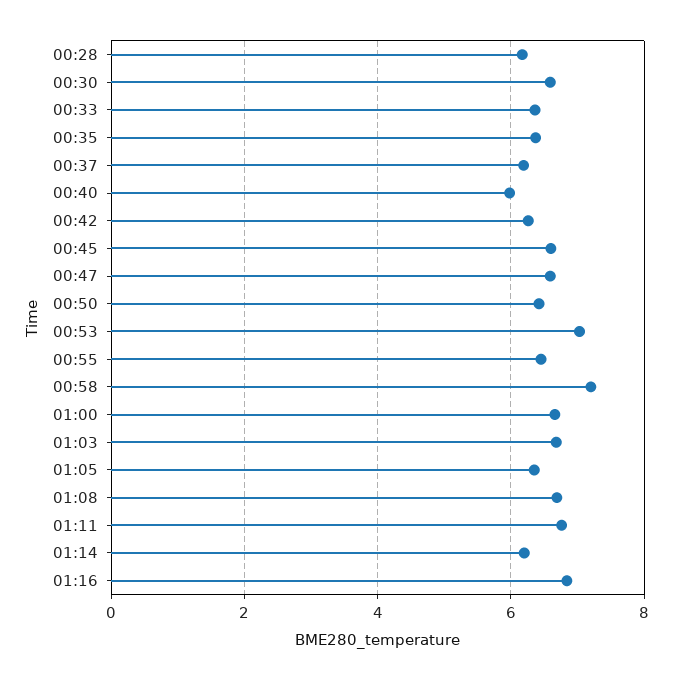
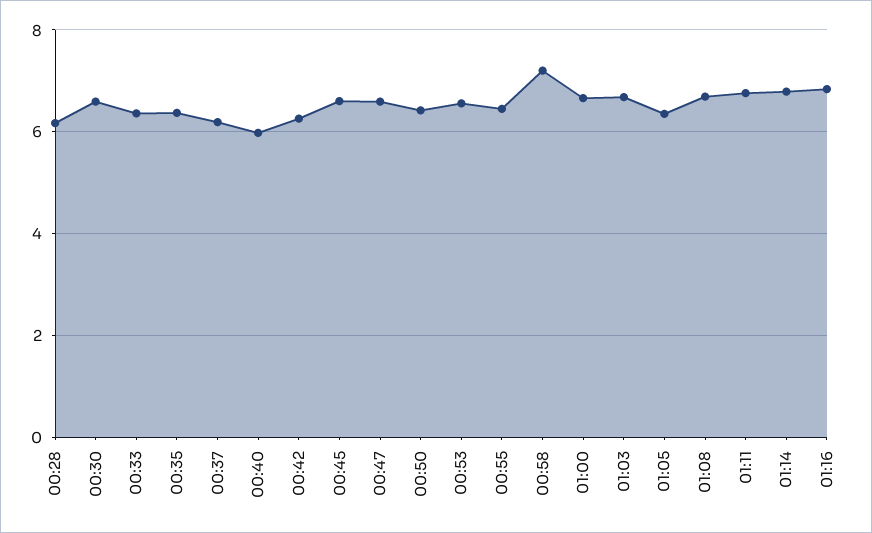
00:53: 7 -> 6.6
01:14: 6.2 -> 6.8

